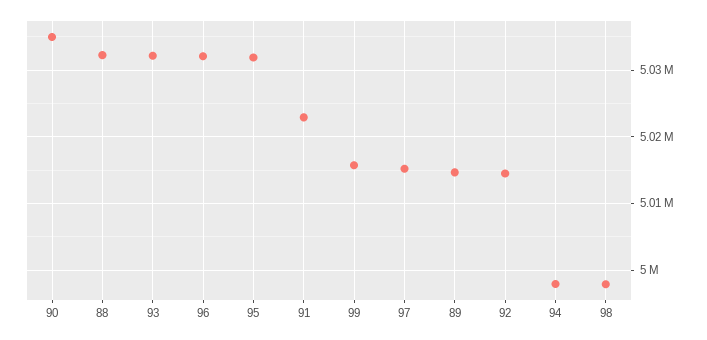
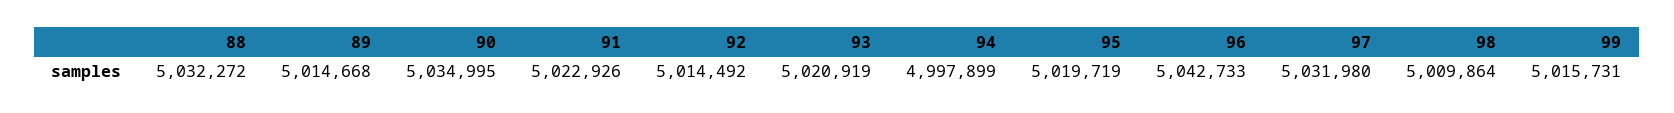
93: 5032000 -> 5020919
96: 5032000 -> 5042733
95: 5032000 -> 5019719
97: 5015000 -> 5031980
98: 4998000 -> 5009864

